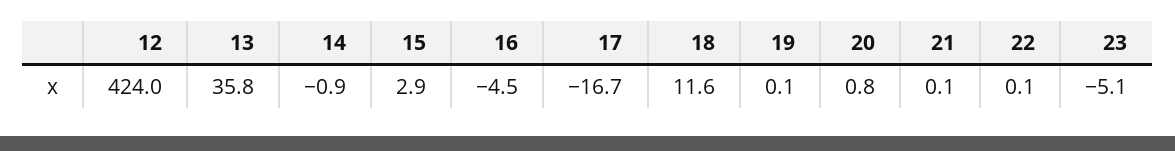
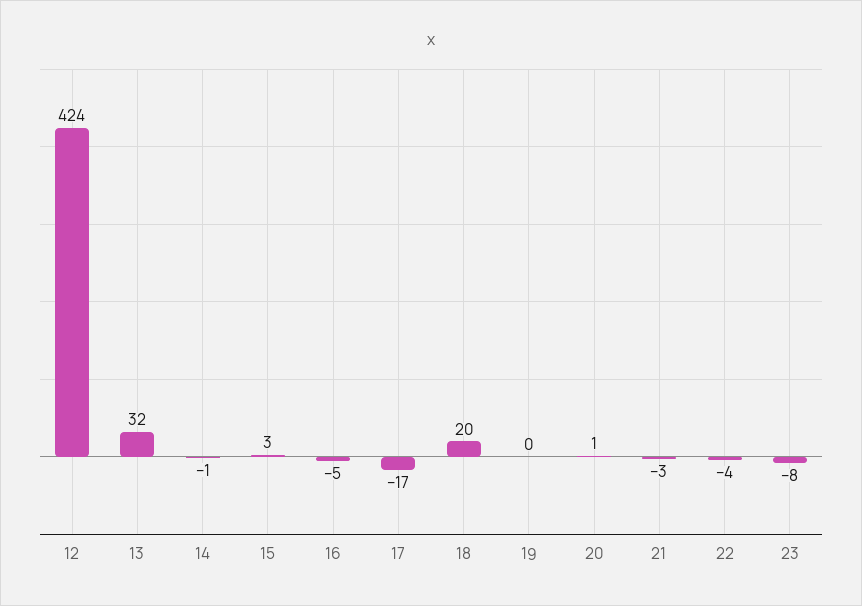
13: 35.8 -> 32
18: 11.6 -> 20
21: 0.1 -> -3
22: 0.1 -> -4
23: -5.1 -> -8

